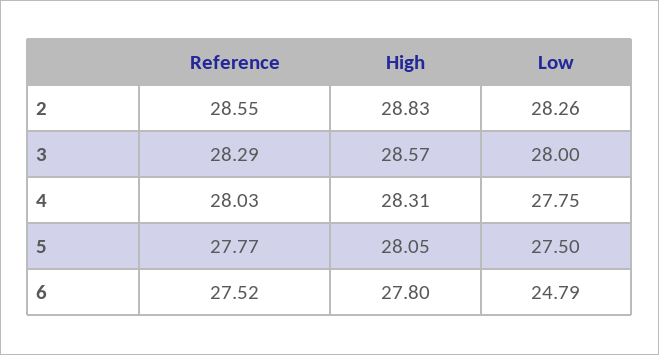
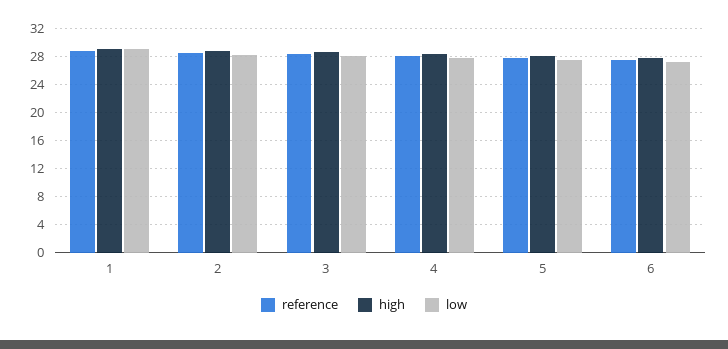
Low, 6: 24.79 -> 27
Reference, 1: none -> 29
High, 1: none -> 29
Low, 1: none -> 29

